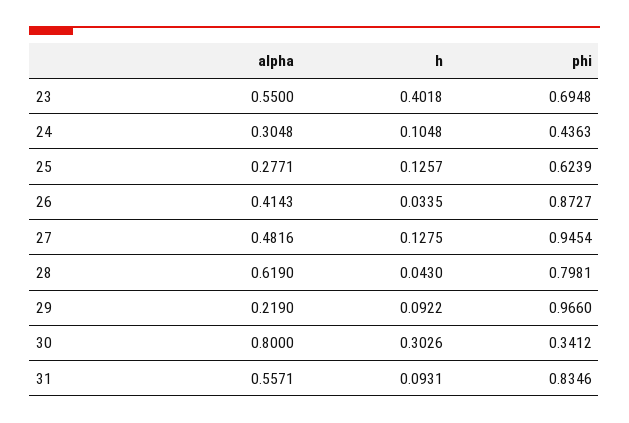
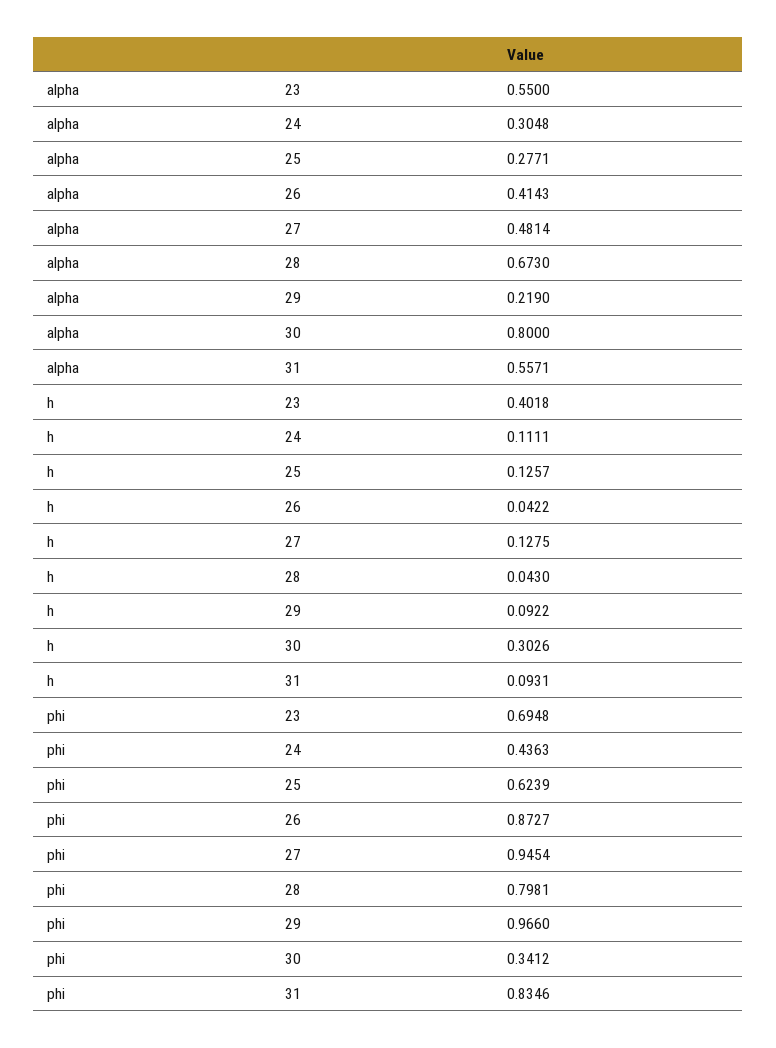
h, 24: 0.1048 -> 0.1111
h, 26: 0.0335 -> 0.0422
alpha, 27: 0.4816 -> 0.4814
alpha, 28: 0.619 -> 0.673

